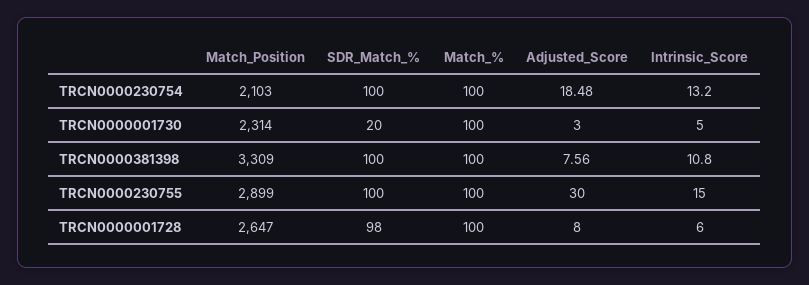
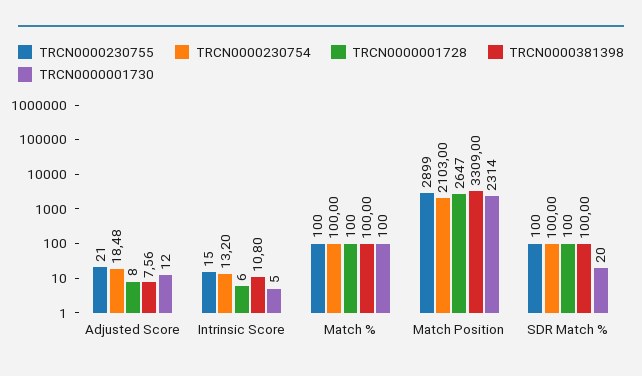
TRCN0000001730, Adjusted_Score: 3 -> 12
TRCN0000230755, Adjusted_Score: 30 -> 21
TRCN0000001728, SDR_Match_%: 98 -> 100

